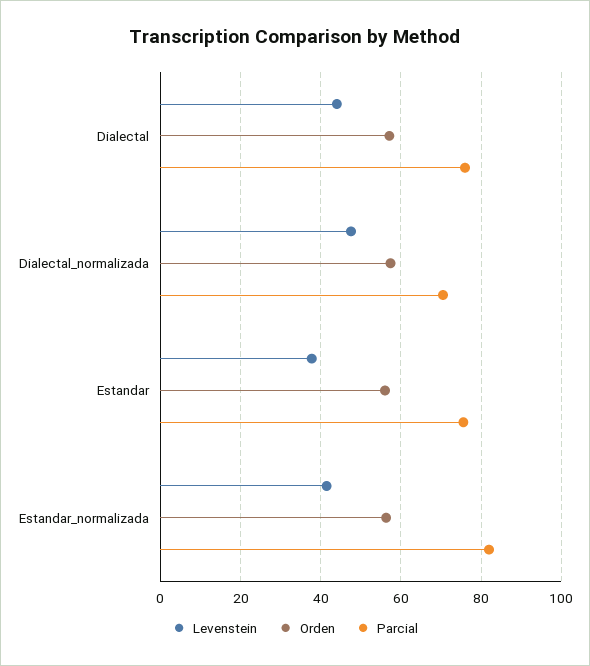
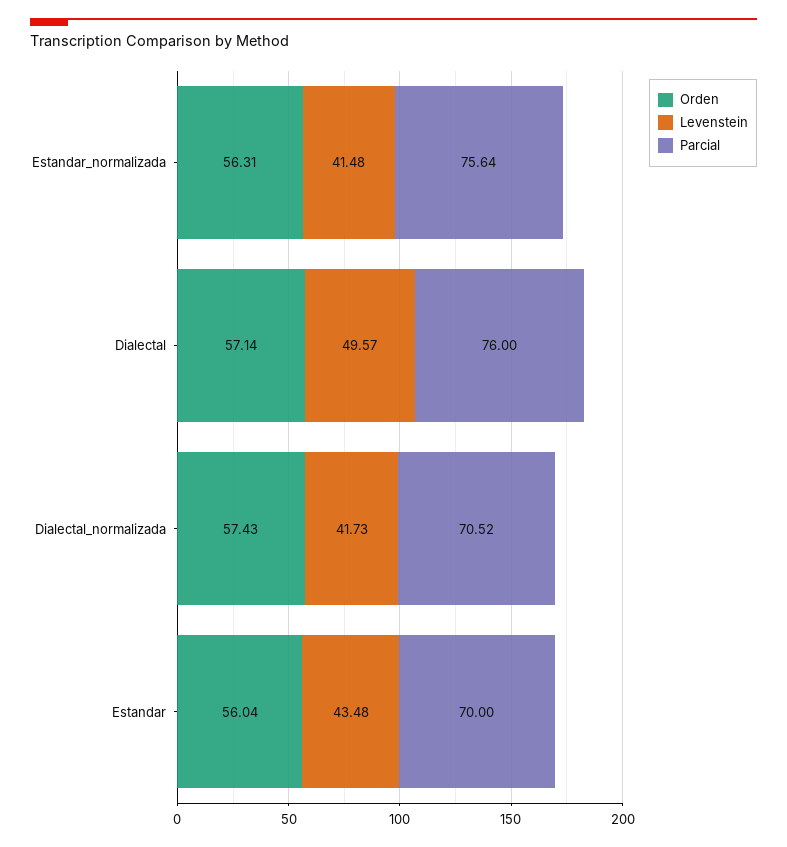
Levenstein, Dialectal: 44 -> 49.57
Levenstein, Dialectal_normalizada: 48 -> 41.73
Levenstein, Estandar: 38 -> 43.48
Parcial, Estandar: 76 -> 70
Parcial, Estandar_normalizada: 82 -> 75.64

